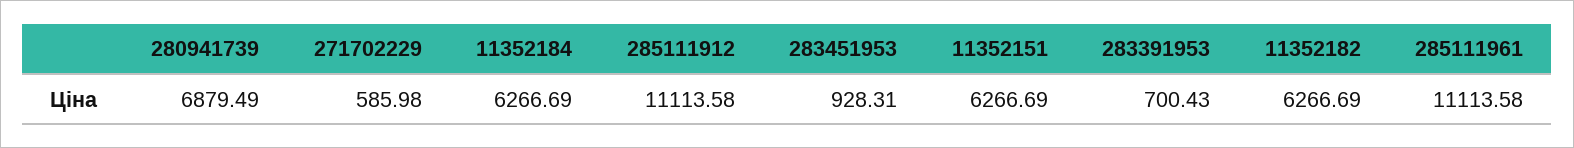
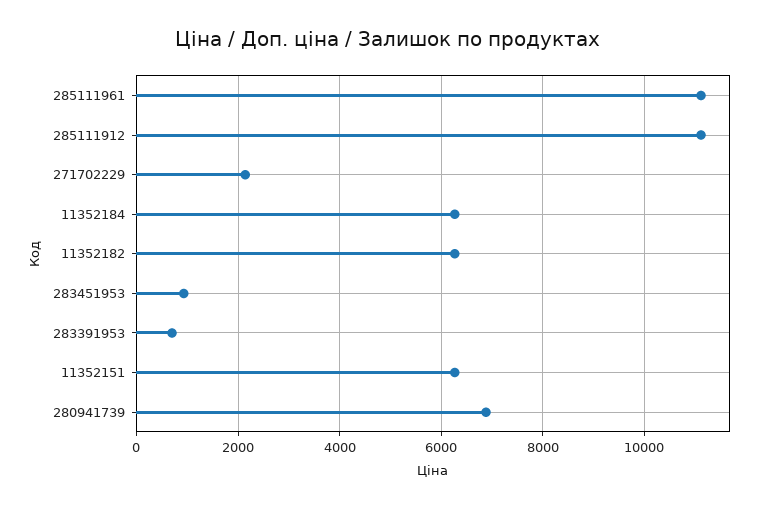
271702229: 585.98 -> 2200

